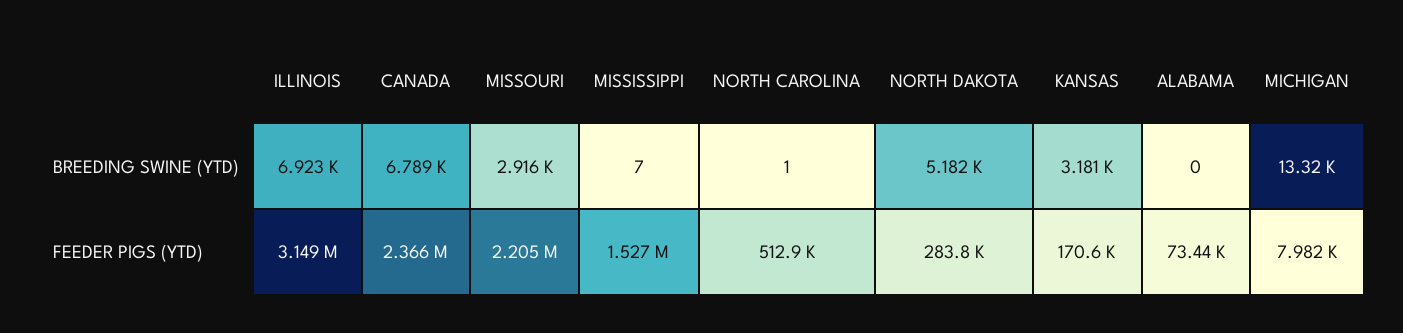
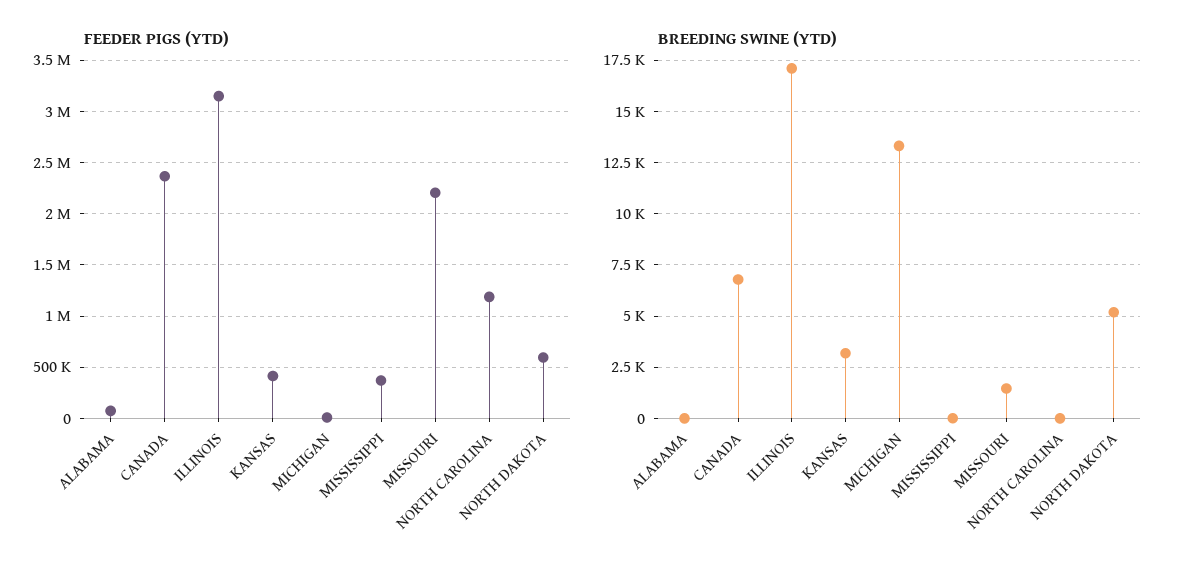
BREEDING SWINE (YTD), ILLINOIS: 6923 -> 17000
BREEDING SWINE (YTD), MISSOURI: 2916 -> 1500
FEEDER PIGS (YTD), MISSISSIPPI: 1527000 -> 400000
FEEDER PIGS (YTD), NORTH CAROLINA: 512900 -> 1200000
FEEDER PIGS (YTD), NORTH DAKOTA: 283800 -> 600000
FEEDER PIGS (YTD), KANSAS: 170600 -> 400000

